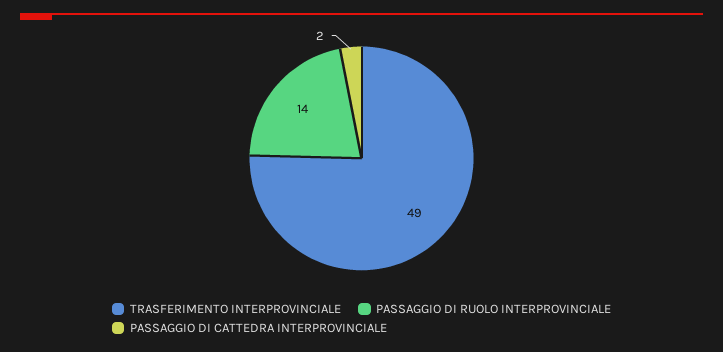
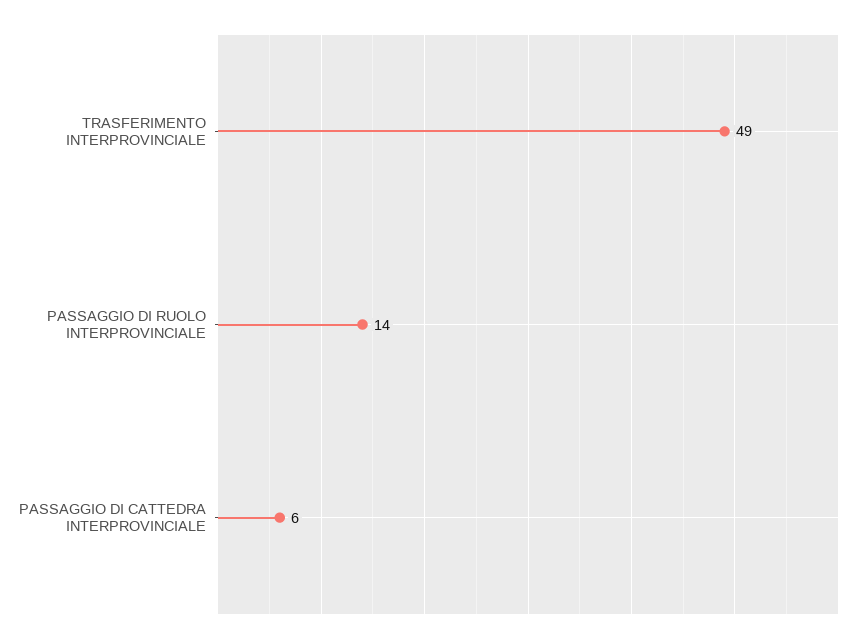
PASSAGGIO DI CATTEDRA INTERPROVINCIALE: 2 -> 6

